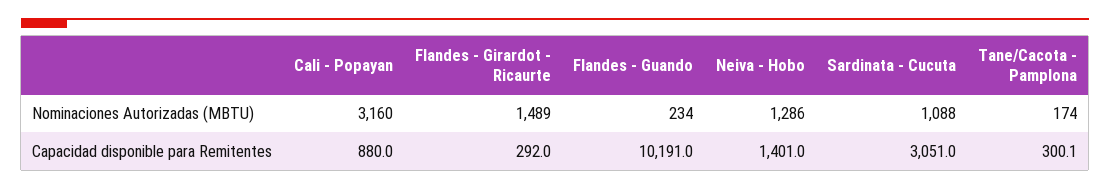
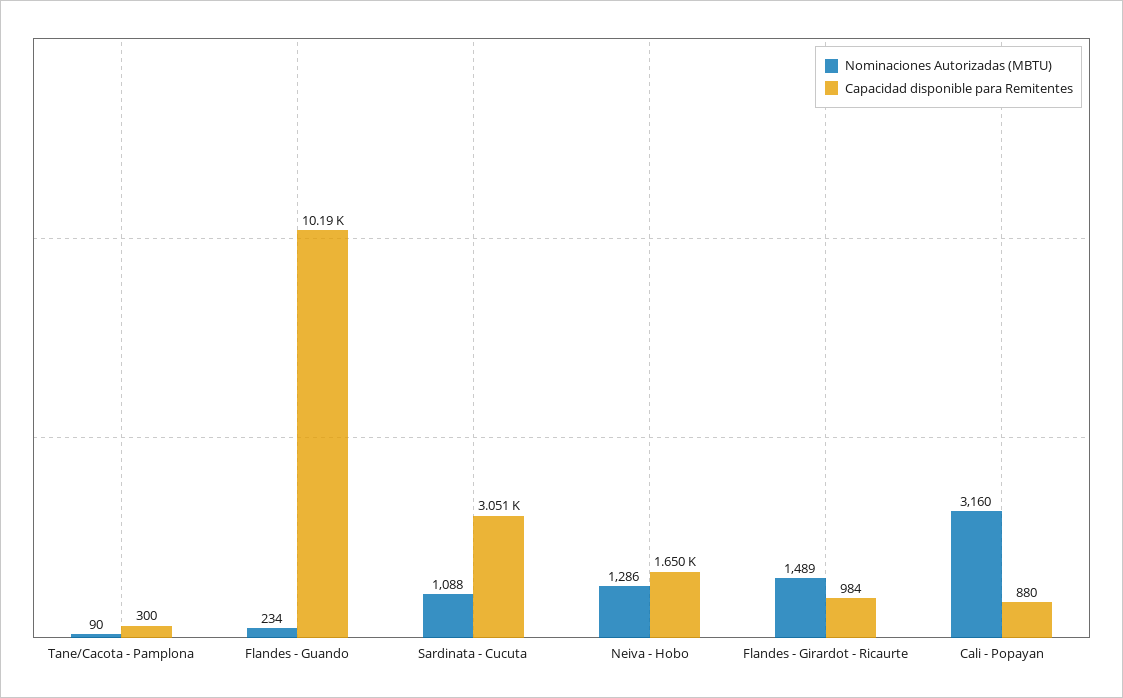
Nominaciones Autorizadas (MBTU), Tane/Cacota - Pamplona: 174 -> 90
Capacidad disponible para Remitentes, Flandes - Girardot - Ricaurte: 292 -> 984
Capacidad disponible para Remitentes, Neiva - Hobo: 1401 -> 1650

